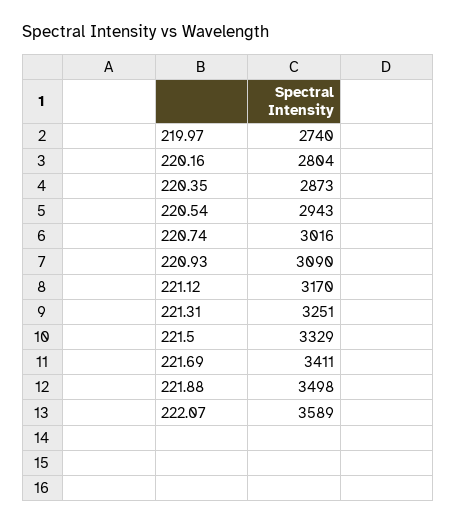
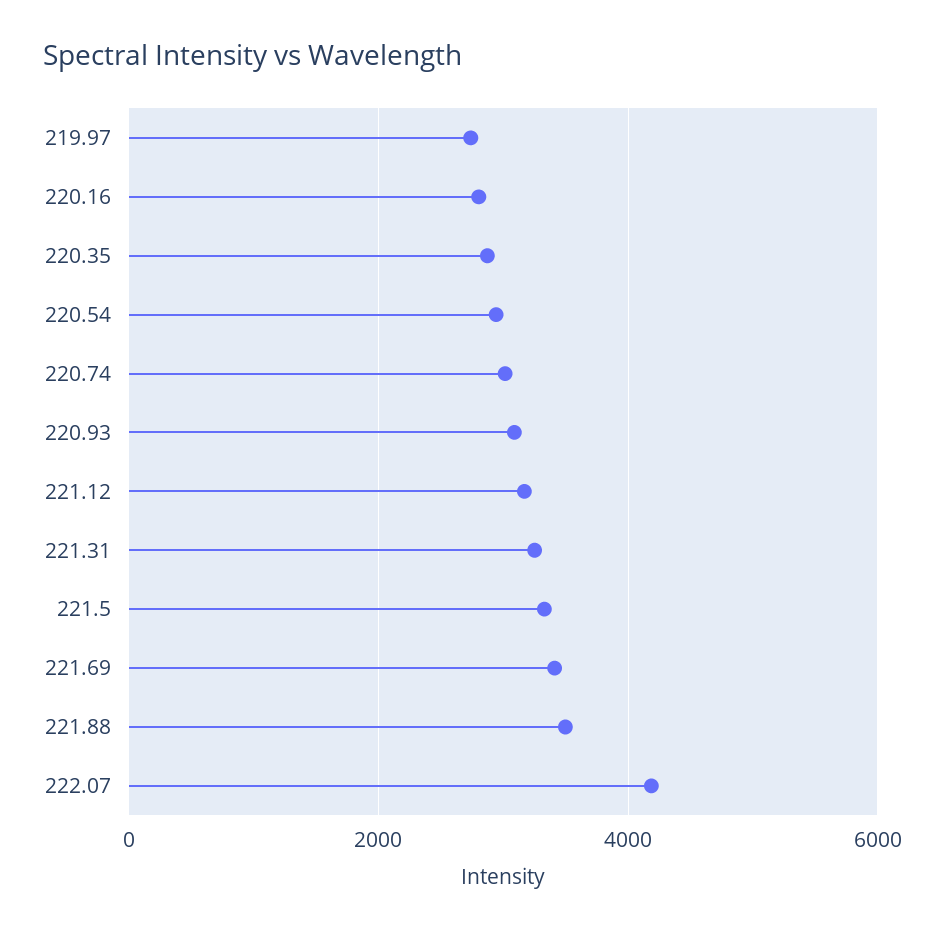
222.07: 3589 -> 4200

